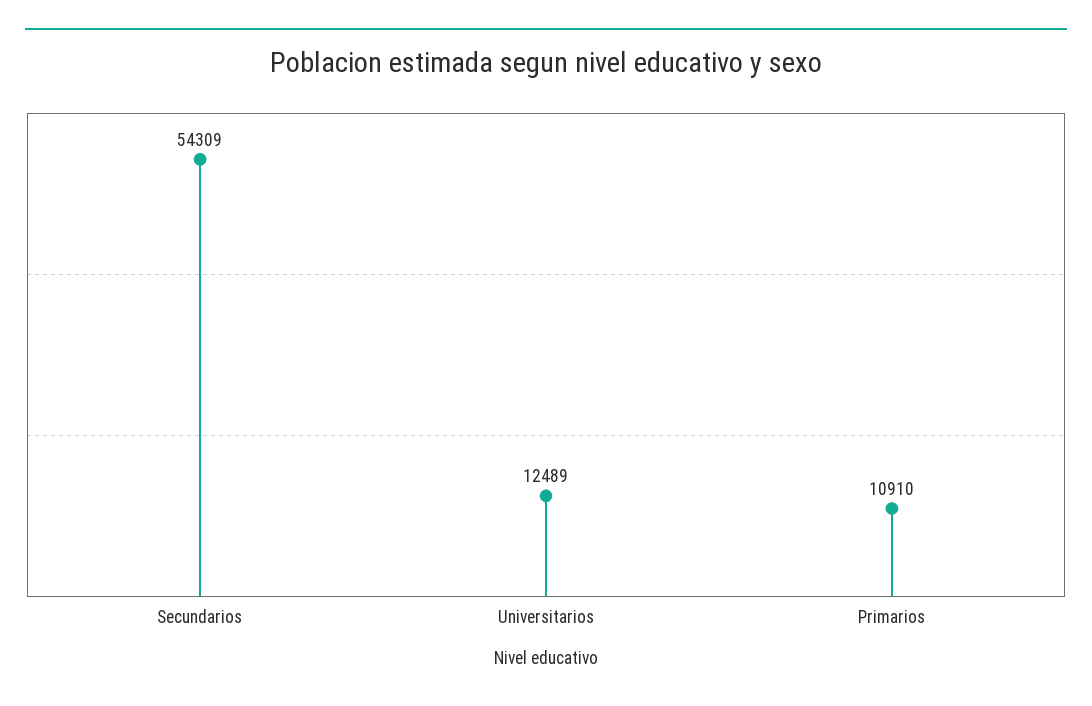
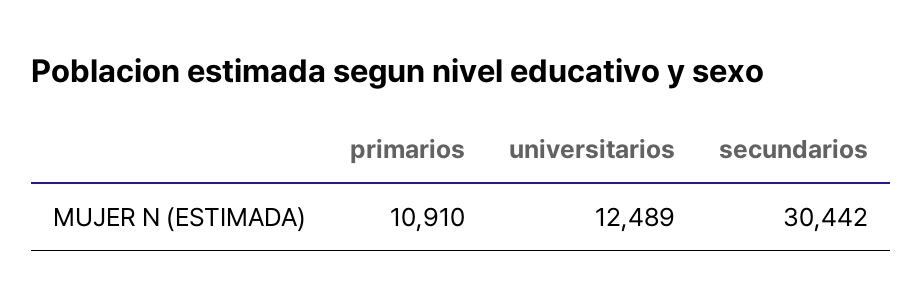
Secundarios: 54309 -> 30442

